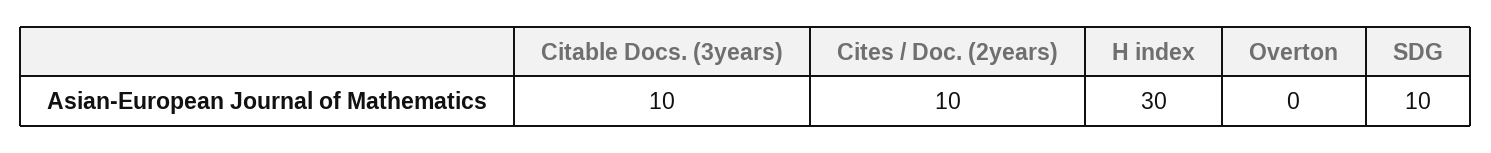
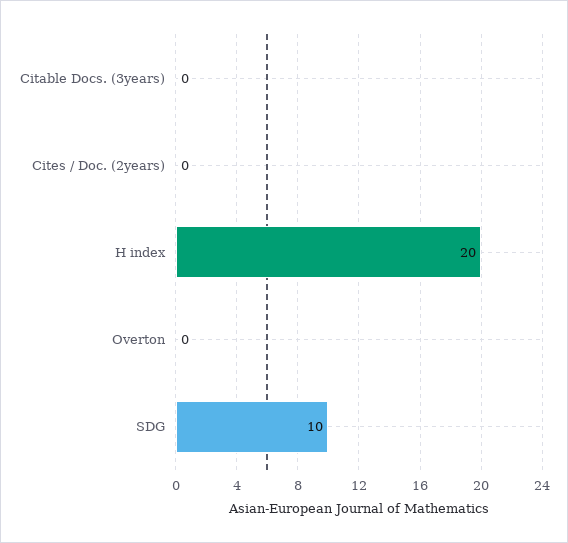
Citable Docs. (3years): 10 -> 0
Cites / Doc. (2years): 10 -> 0
H index: 30 -> 20

